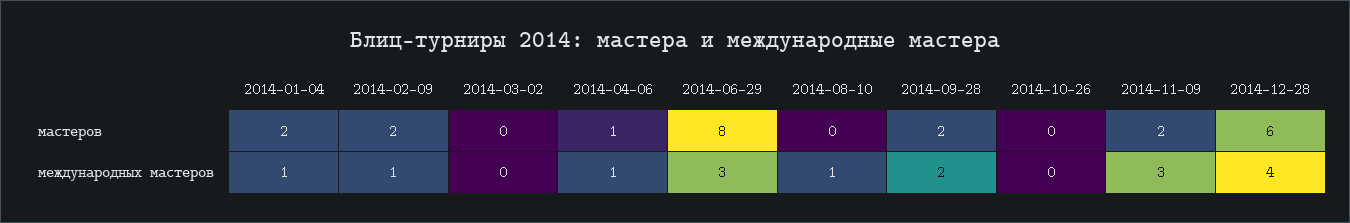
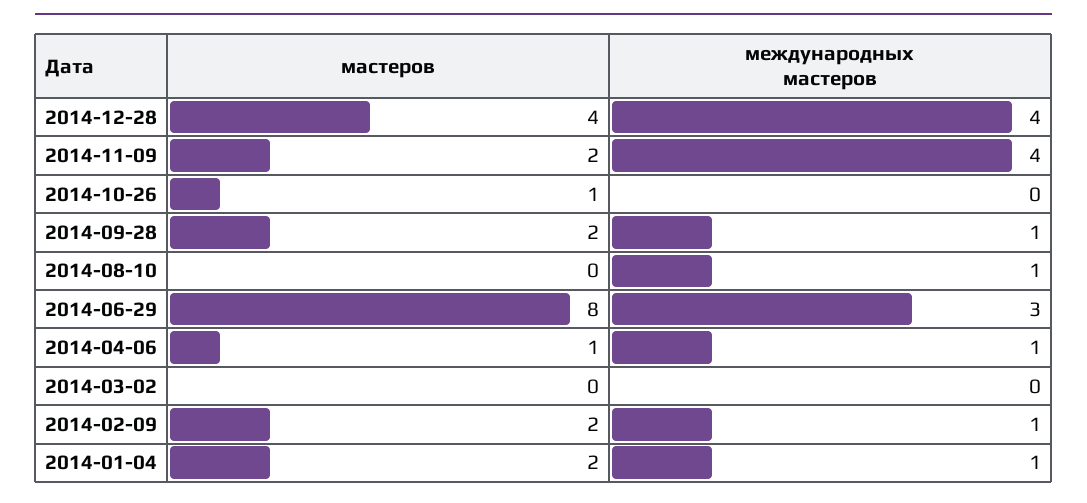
2014-10-26, мастеров: 0 -> 1
2014-12-28, мастеров: 6 -> 4
2014-09-28, международных мастеров: 2 -> 1
2014-11-09, международных мастеров: 3 -> 4

